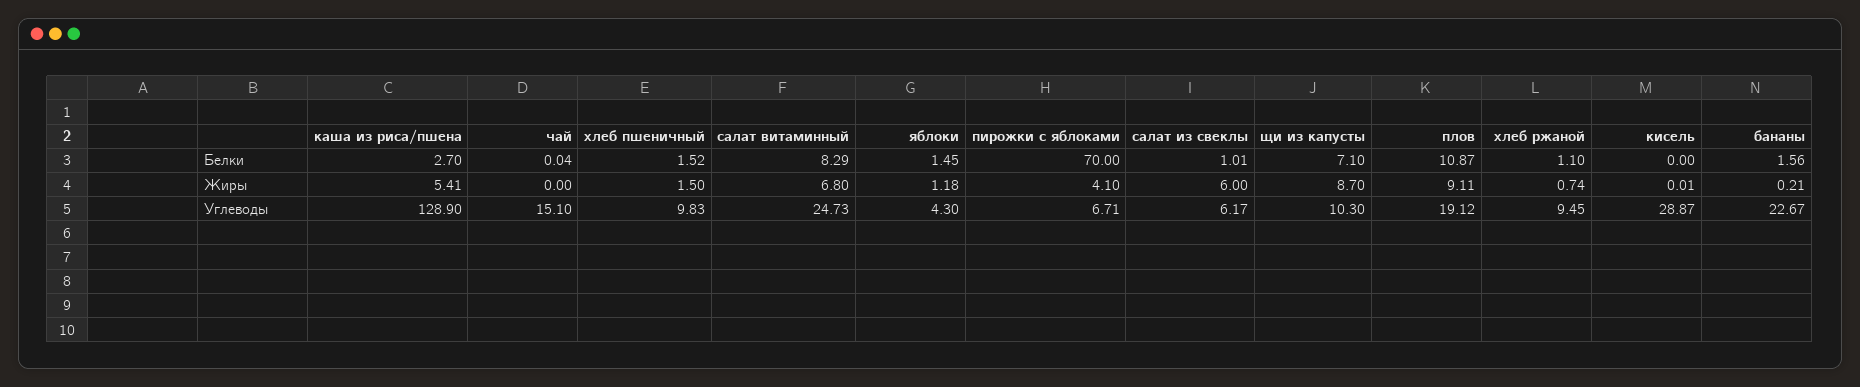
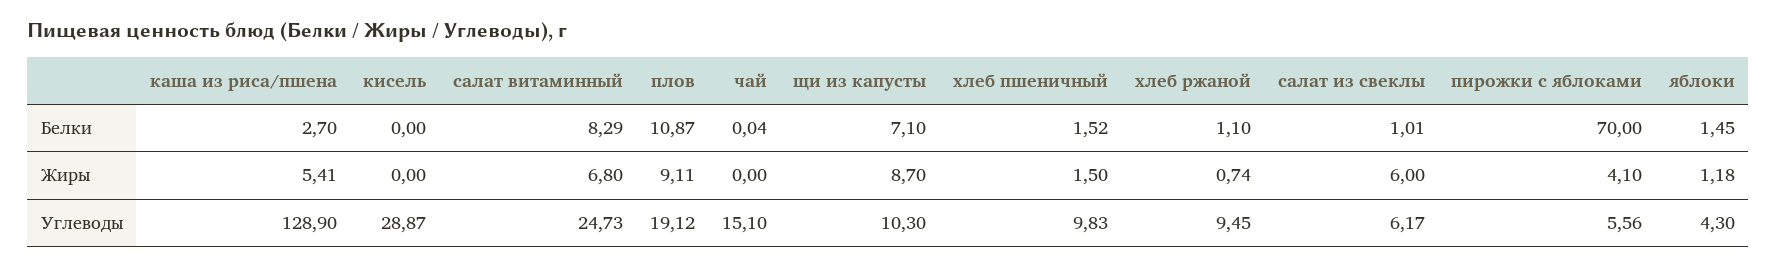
бананы, Белки: 1.56 -> none
кисель, Жиры: 0.01 -> 0
бананы, Жиры: 0.21 -> none
пирожки с яблоками, Углеводы: 6.71 -> 5.56
бананы, Углеводы: 22.67 -> none

